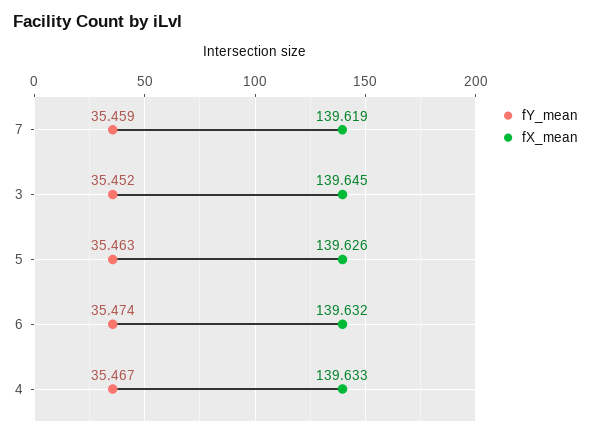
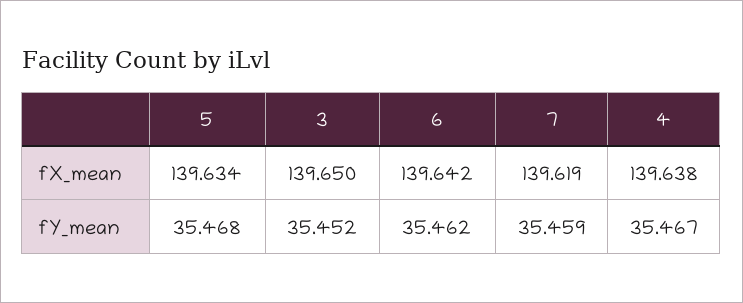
fX_mean, 3: 139.645 -> 139.65
fY_mean, 5: 35.463 -> 35.468
fX_mean, 5: 139.626 -> 139.634
fY_mean, 6: 35.474 -> 35.462
fX_mean, 6: 139.632 -> 139.642
fX_mean, 4: 139.633 -> 139.638

